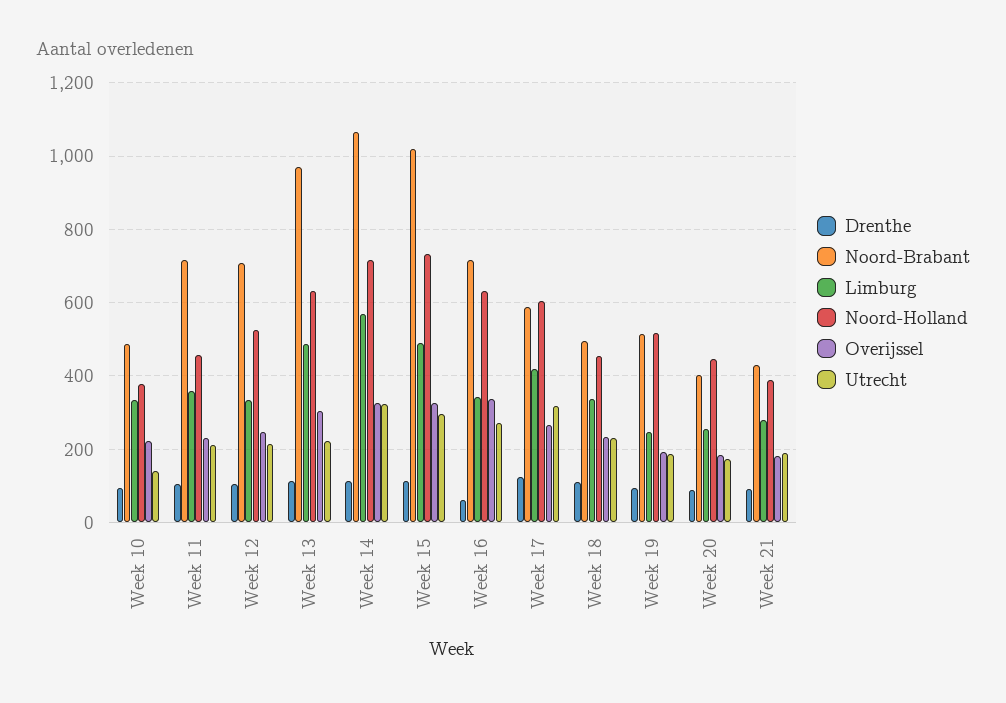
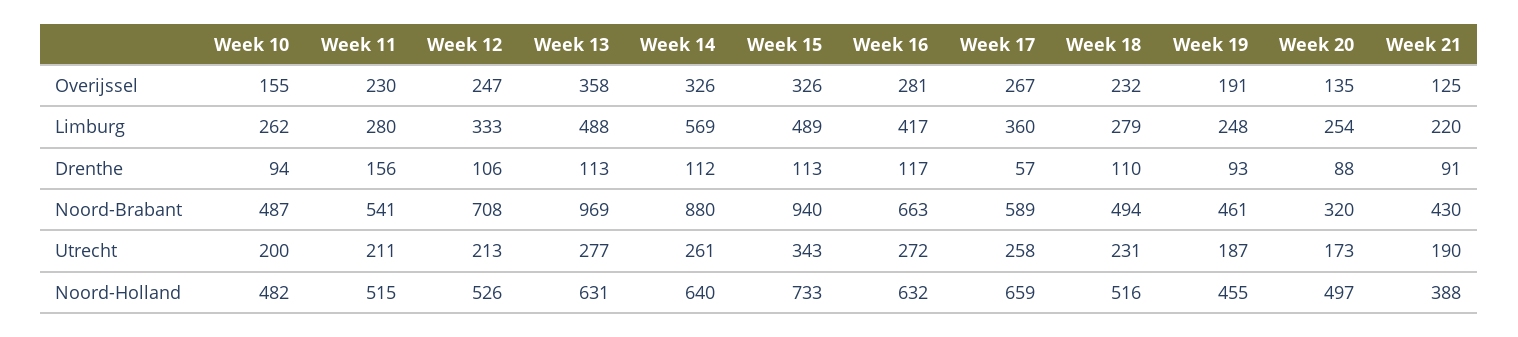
Limburg, Week 10: 340 -> 262
Noord-Holland, Week 10: 380 -> 482
Overijssel, Week 10: 220 -> 155
Utrecht, Week 10: 140 -> 200
Drenthe, Week 11: 100 -> 156
Noord-Brabant, Week 11: 720 -> 541
Limburg, Week 11: 360 -> 280
Noord-Holland, Week 11: 460 -> 515
Overijssel, Week 13: 300 -> 358
Utrecht, Week 13: 220 -> 277
Noord-Brabant, Week 14: 1060 -> 880
Noord-Holland, Week 14: 720 -> 640
Utrecht, Week 14: 320 -> 261
Noord-Brabant, Week 15: 1020 -> 940
Utrecht, Week 15: 300 -> 343
Drenthe, Week 16: 60 -> 117
Noord-Brabant, Week 16: 720 -> 663
Limburg, Week 16: 340 -> 417
Overijssel, Week 16: 340 -> 281
Drenthe, Week 17: 120 -> 57
Limburg, Week 17: 420 -> 360
Noord-Holland, Week 17: 600 -> 659
Utrecht, Week 17: 320 -> 258
Limburg, Week 18: 340 -> 279
Noord-Holland, Week 18: 460 -> 516
Noord-Brabant, Week 19: 520 -> 461
Noord-Holland, Week 19: 520 -> 455
Noord-Brabant, Week 20: 400 -> 320
Noord-Holland, Week 20: 440 -> 497
Overijssel, Week 20: 180 -> 135
Limburg, Week 21: 280 -> 220
Overijssel, Week 21: 180 -> 125

